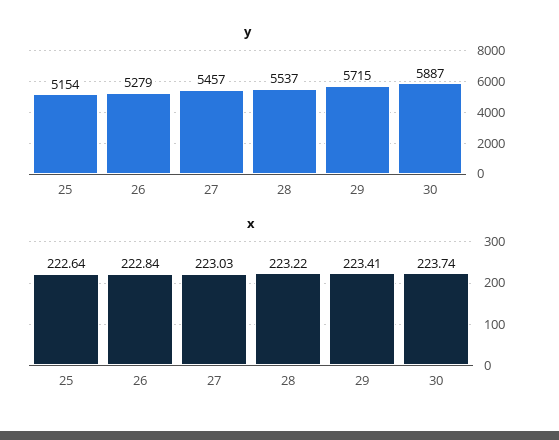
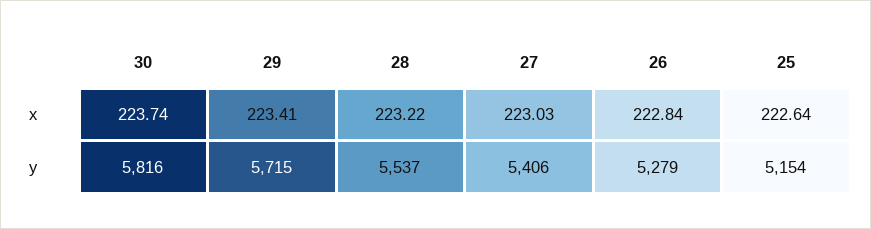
y, 27: 5457 -> 5406
y, 30: 5887 -> 5816

